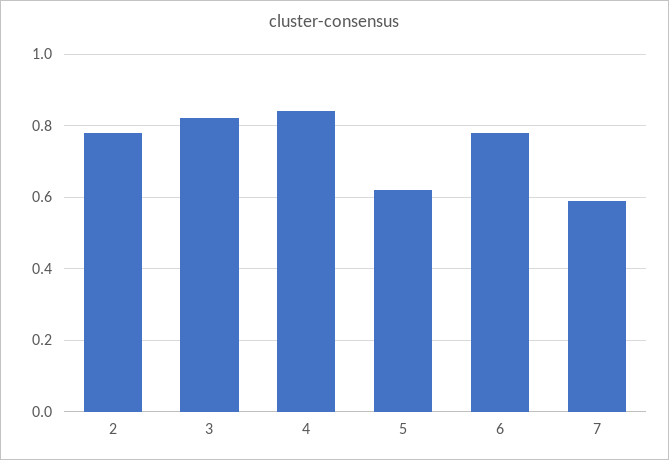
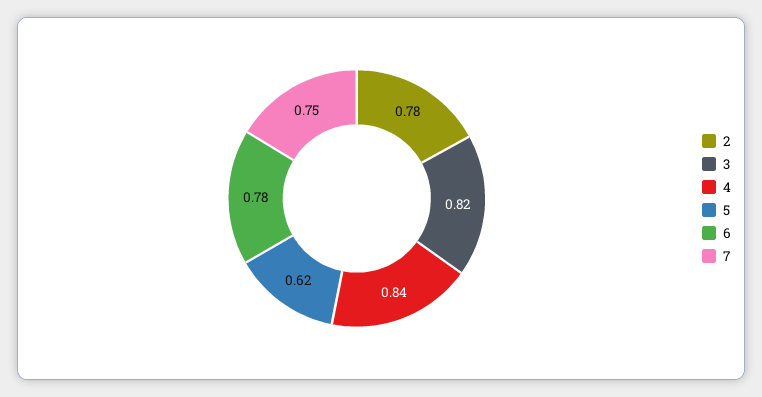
7: 0.6 -> 0.75

